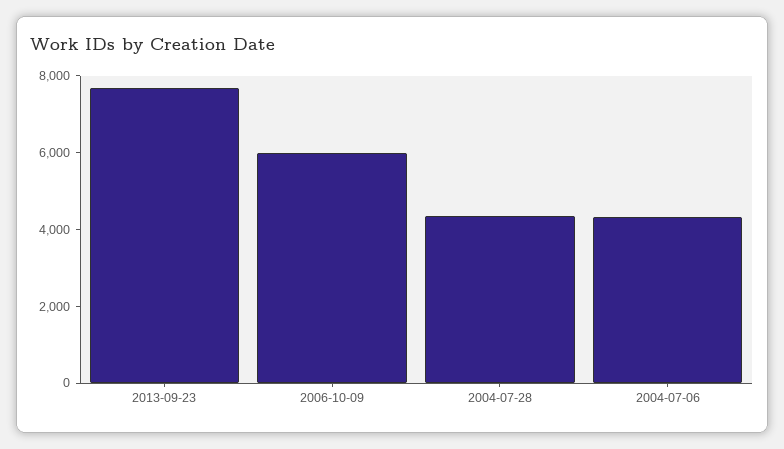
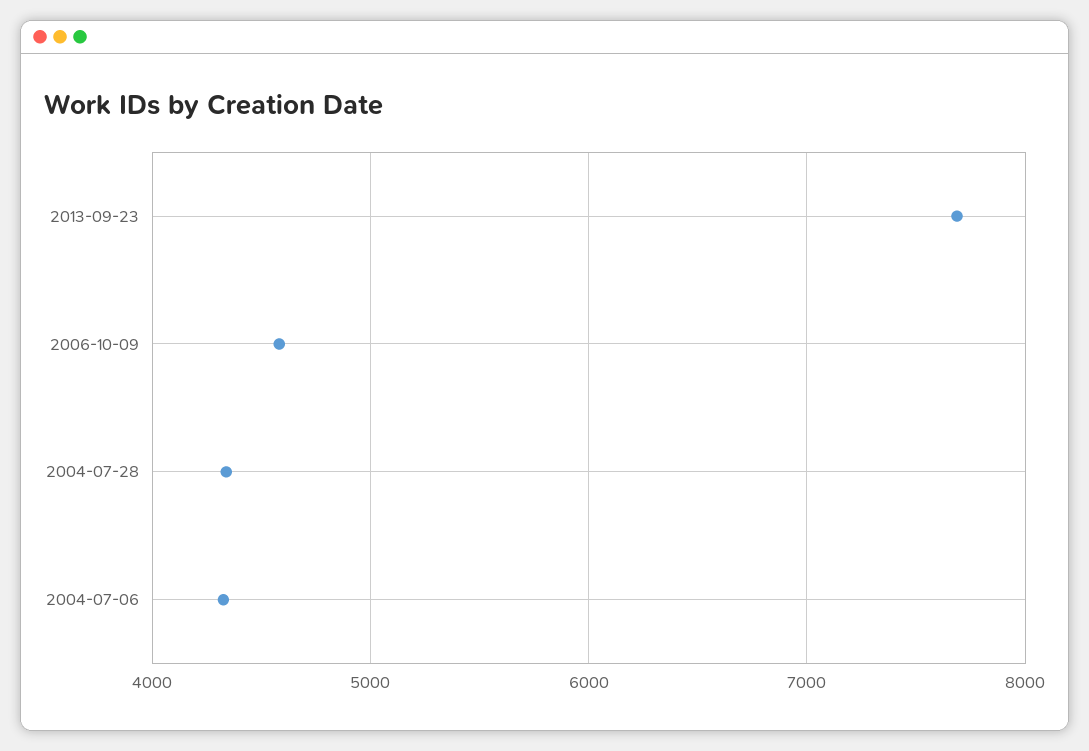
2006-10-09: 6000 -> 4600

